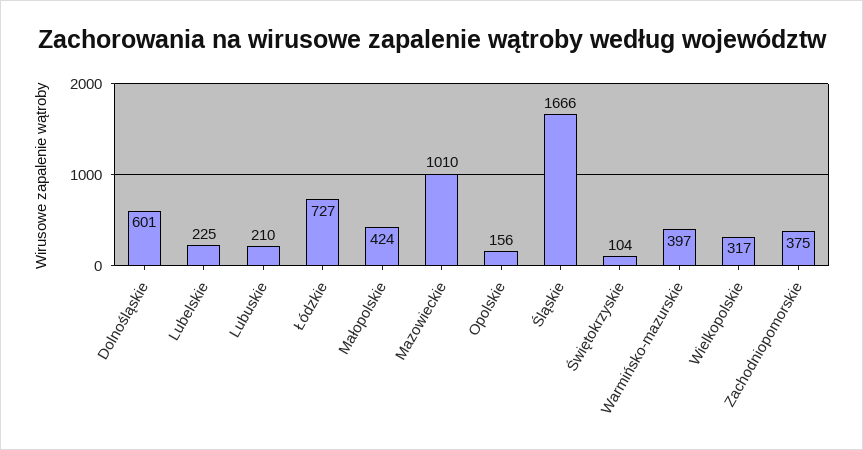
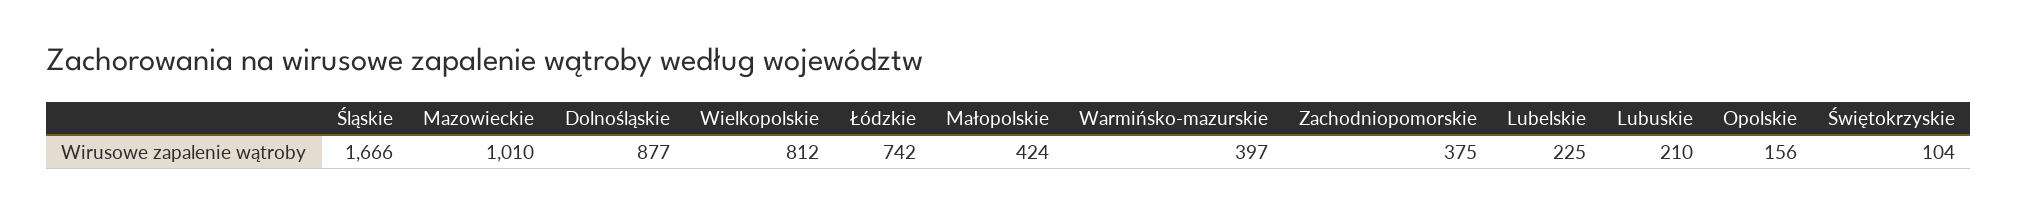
Dolnośląskie: 601 -> 877
Łódzkie: 727 -> 742
Wielkopolskie: 317 -> 812

